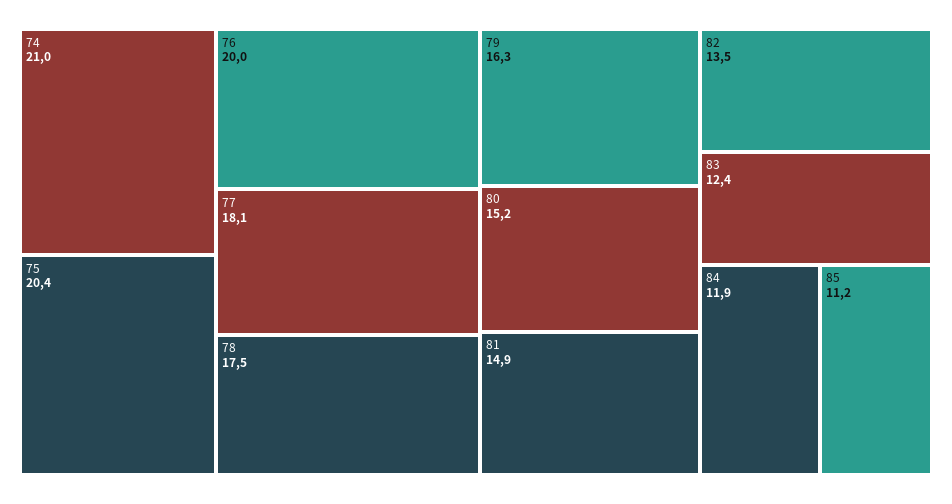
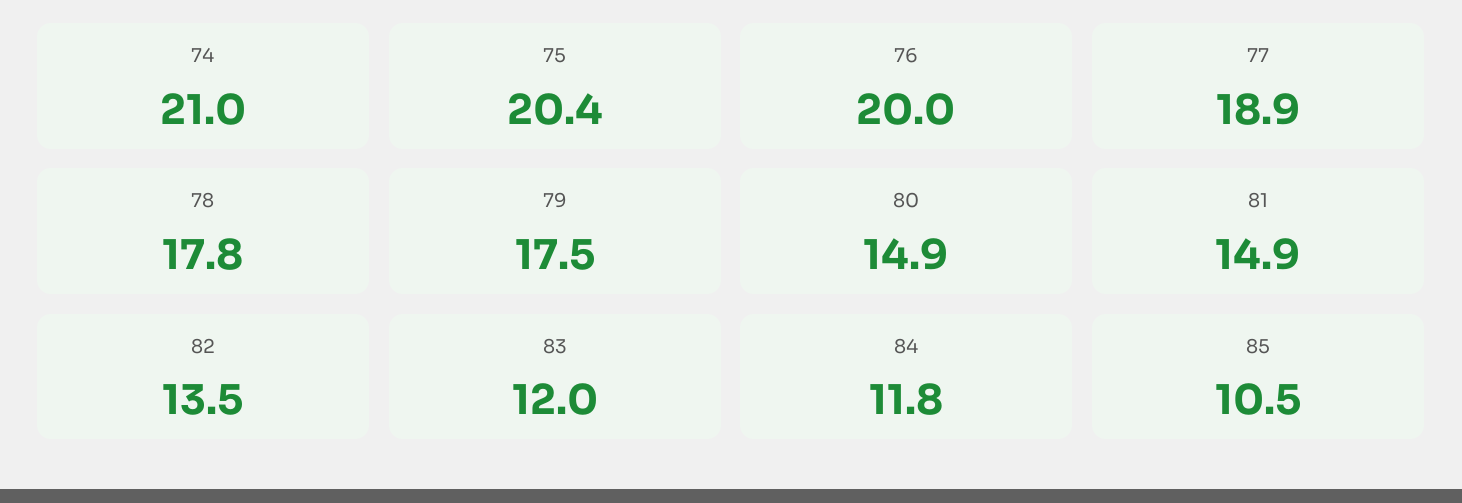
77: 18.1 -> 18.9
78: 17.5 -> 17.8
79: 16.3 -> 17.5
80: 15.2 -> 14.9
83: 12.4 -> 12
84: 11.9 -> 11.8
85: 11.2 -> 10.5

